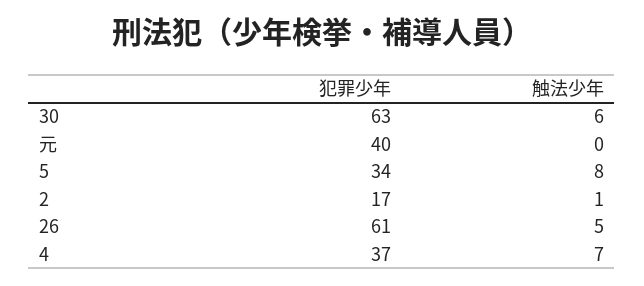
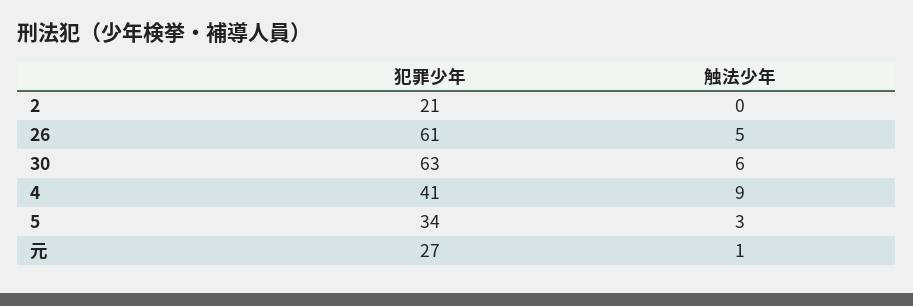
犯罪少年, 元: 40 -> 27
触法少年, 元: 0 -> 1
触法少年, 5: 8 -> 3
犯罪少年, 2: 17 -> 21
触法少年, 2: 1 -> 0
犯罪少年, 4: 37 -> 41
触法少年, 4: 7 -> 9

